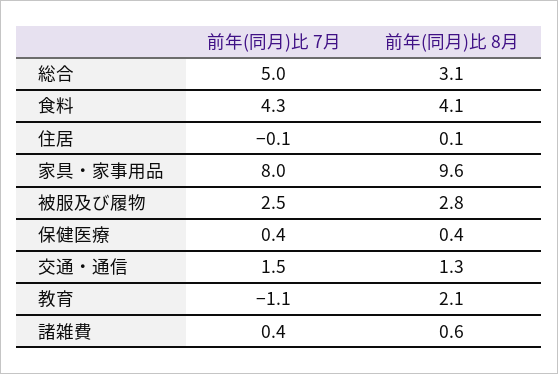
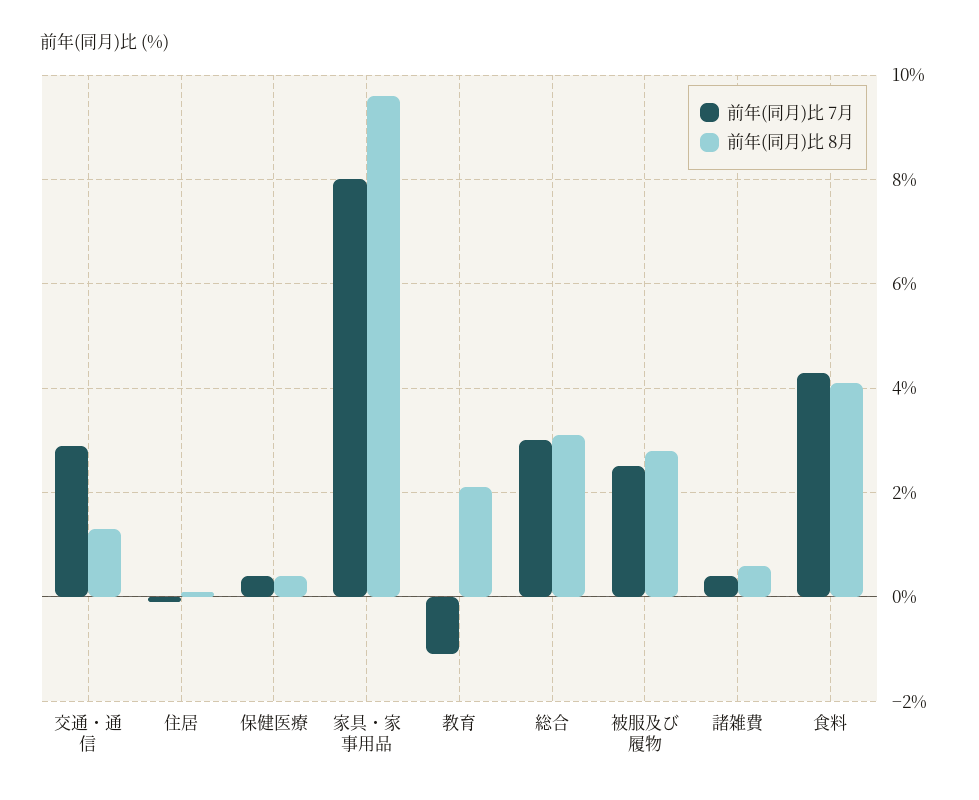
前年(同月)比 7月, 総合: 5 -> 3
前年(同月)比 7月, 交通・通信: 1.5 -> 3

